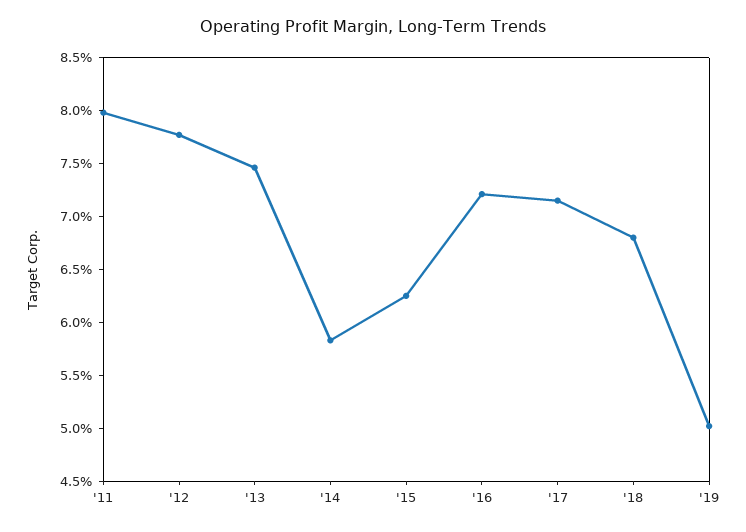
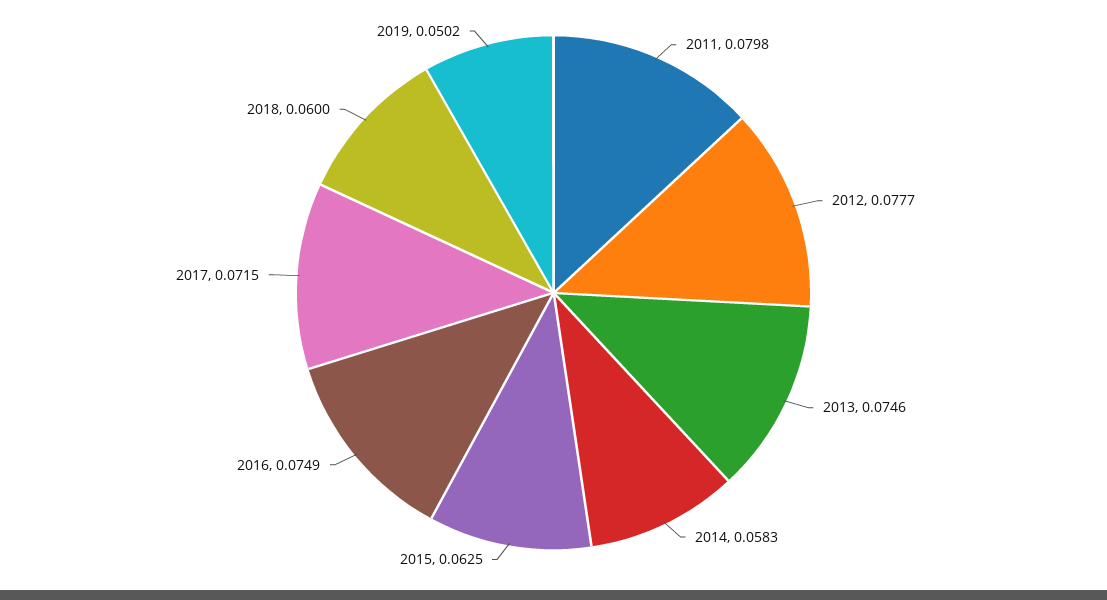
'16: 0.072 -> 0.0749
'18: 0.068 -> 0.06

